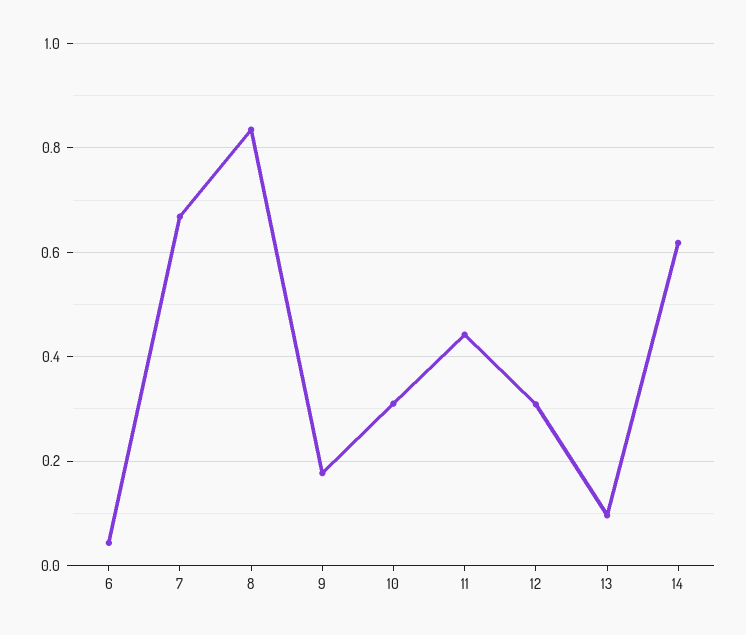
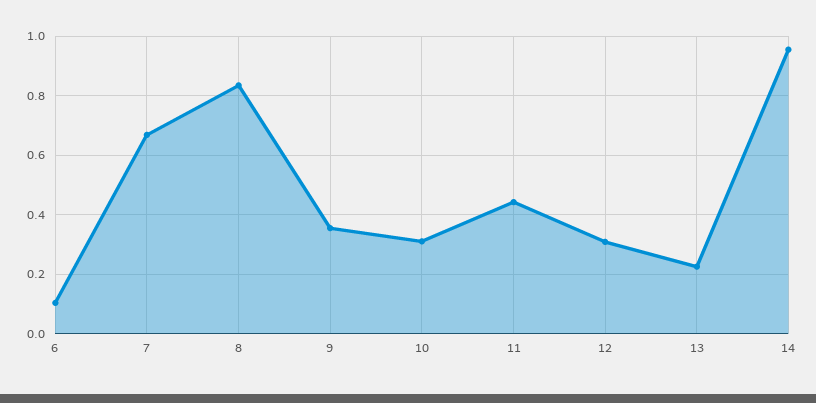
6: 0.04 -> 0.1
9: 0.18 -> 0.35
13: 0.1 -> 0.225
14: 0.62 -> 0.95

